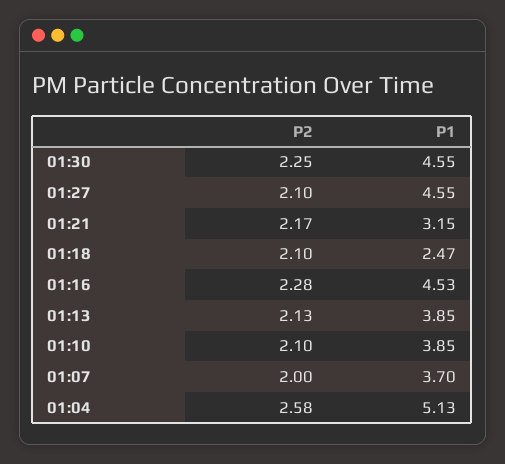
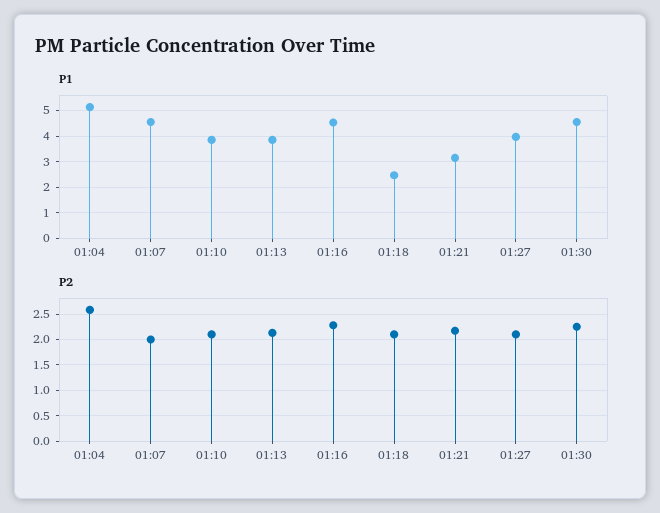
P1, 01:27: 4.55 -> 4
P1, 01:07: 3.7 -> 4.5

